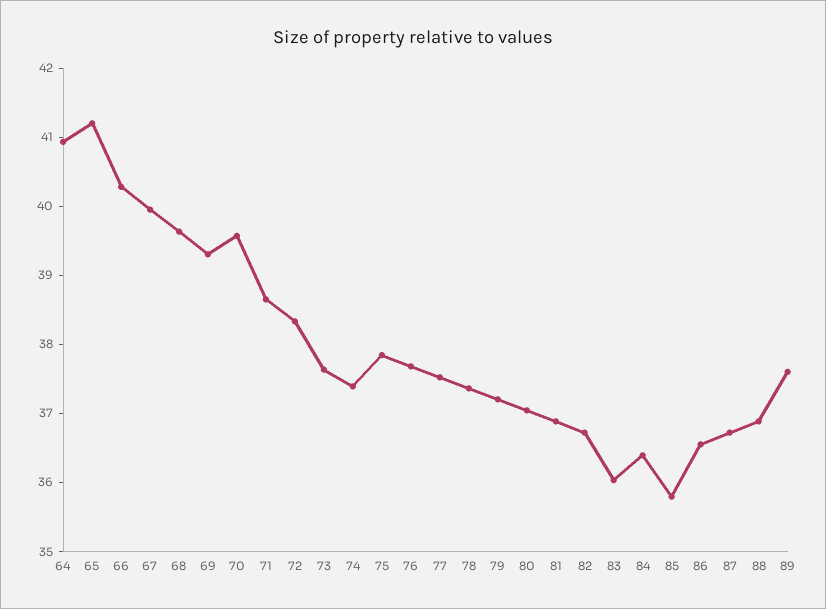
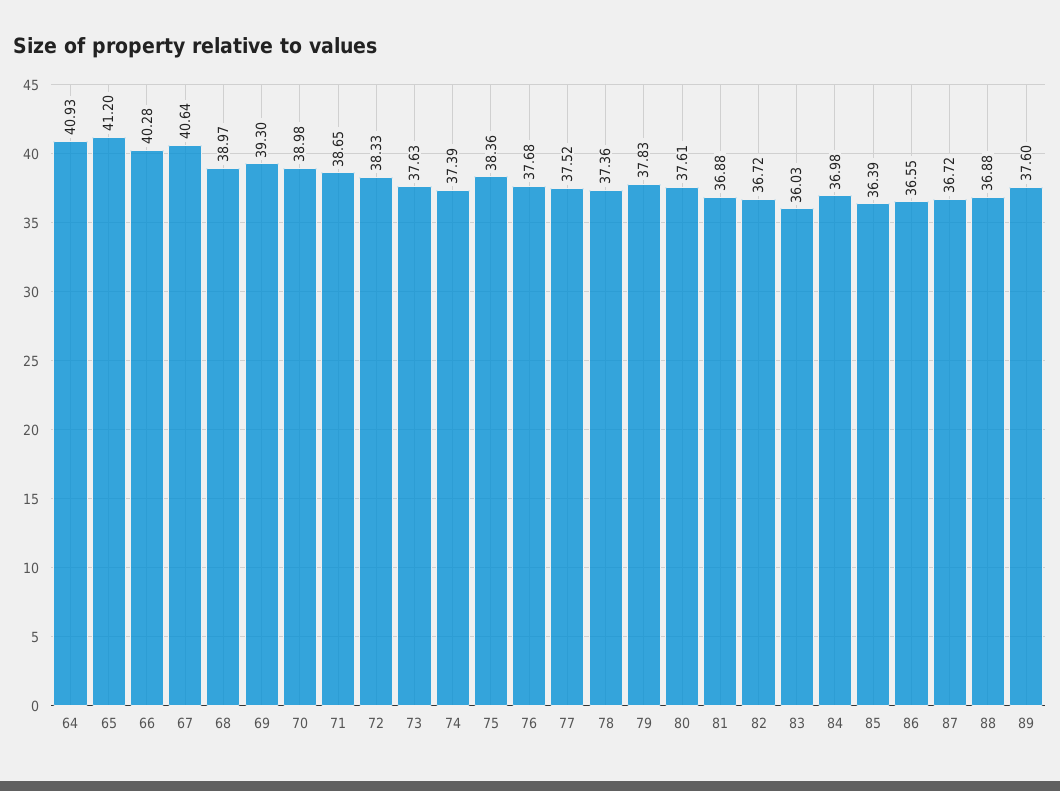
67: 40 -> 40.64
68: 39.6 -> 38.97
70: 39.6 -> 38.98
75: 37.8 -> 38.36
79: 37.2 -> 37.83
80: 37 -> 37.61
84: 36.4 -> 36.98
85: 35.8 -> 36.39

